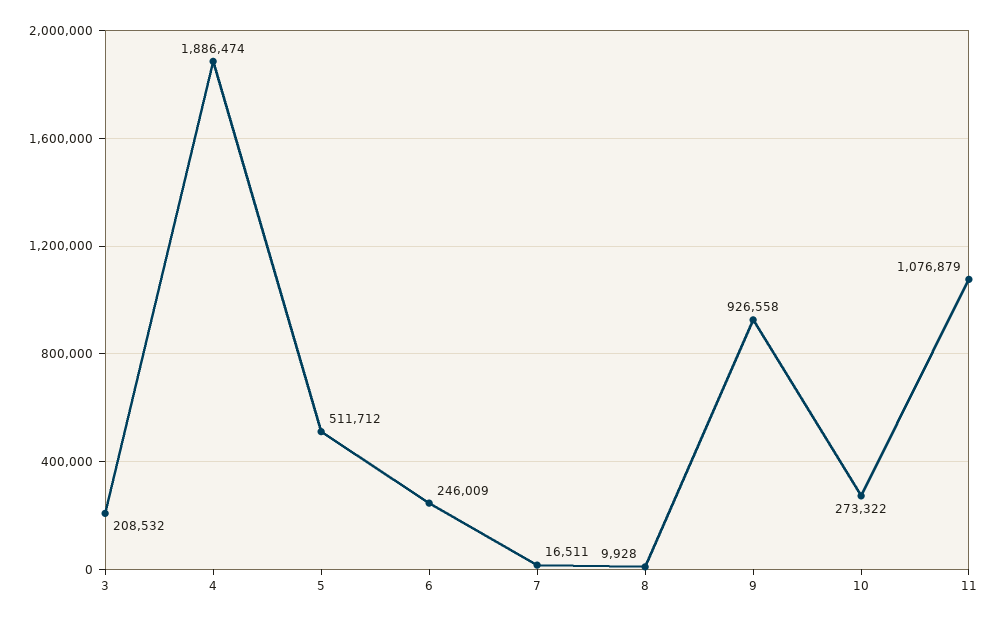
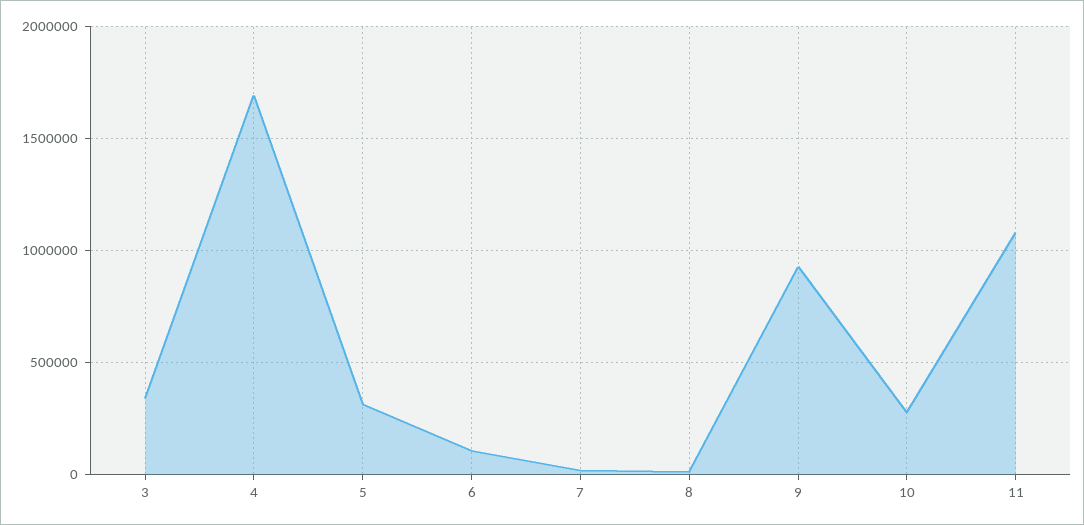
3: 208532 -> 350000
4: 1886474 -> 1700000
5: 511712 -> 300000
6: 246009 -> 100000

